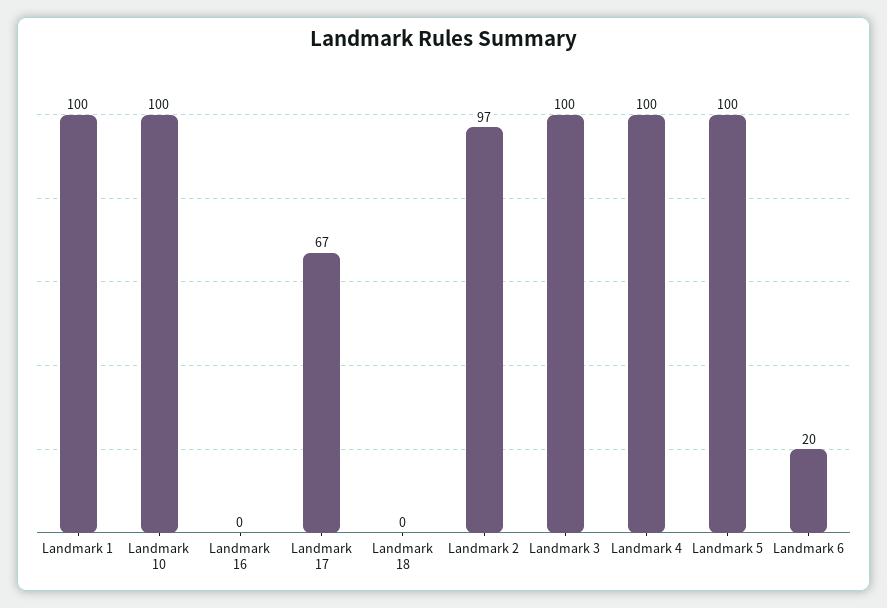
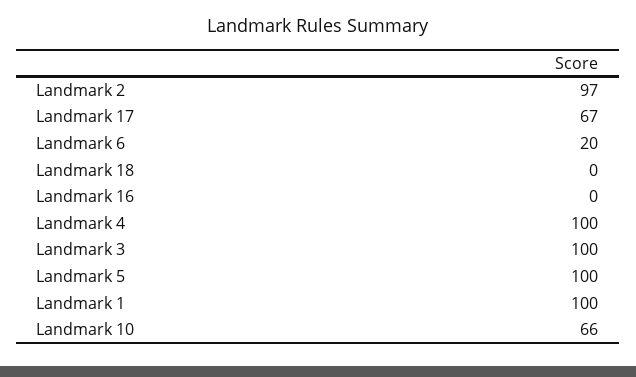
Landmark 10: 100 -> 66

